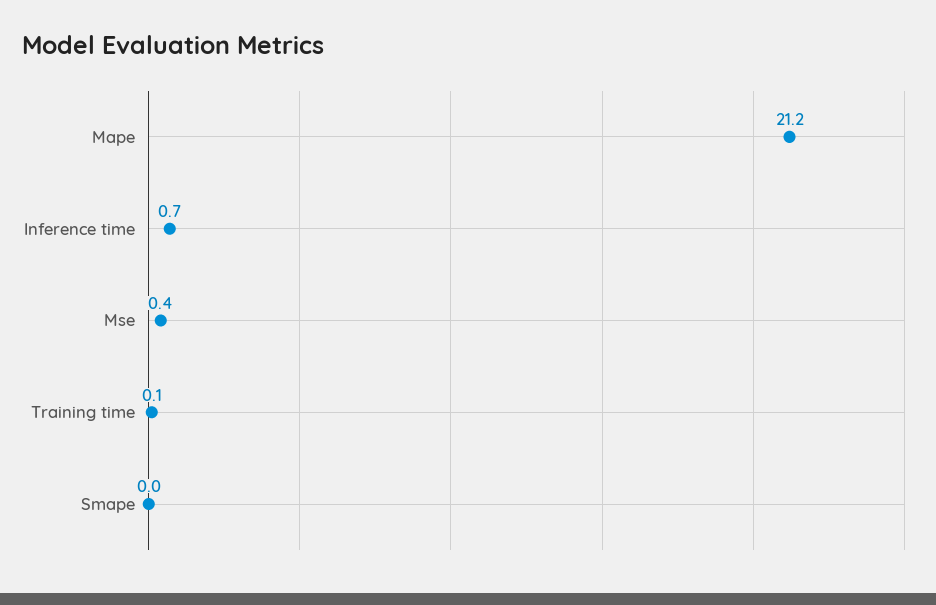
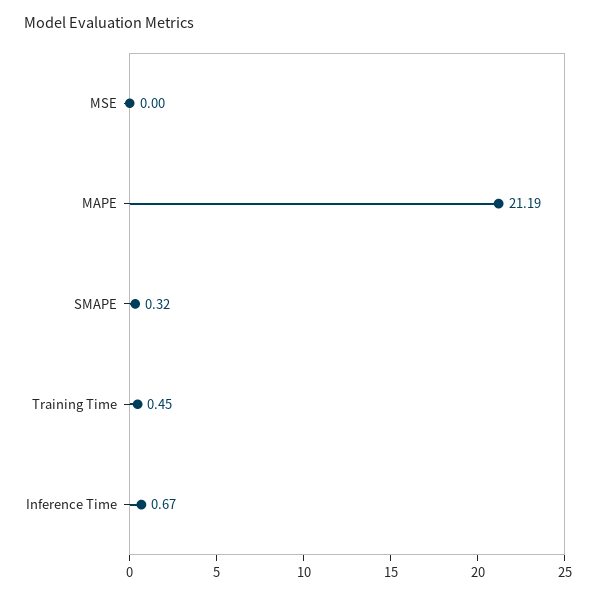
Mse: 0.4 -> 0
Training time: 0.1 -> 0.45
Smape: 0 -> 0.32

